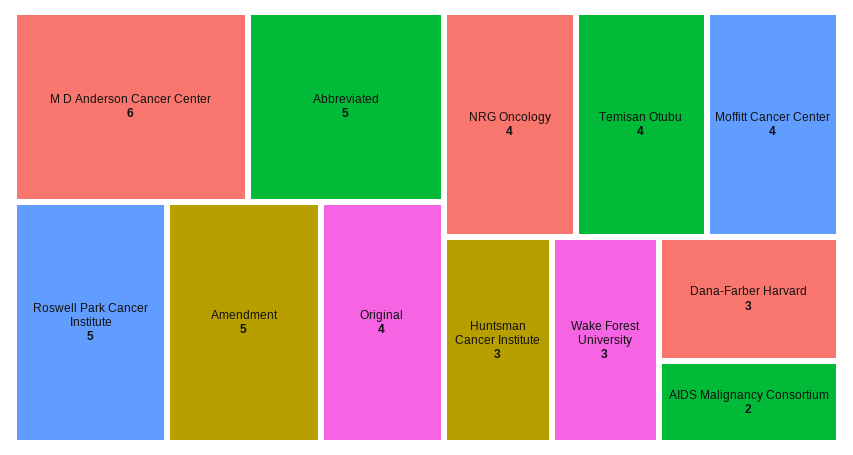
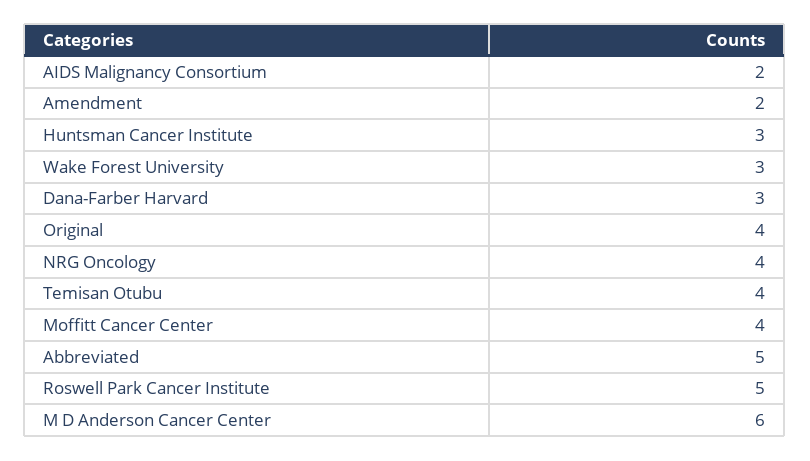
Amendment: 5 -> 2

